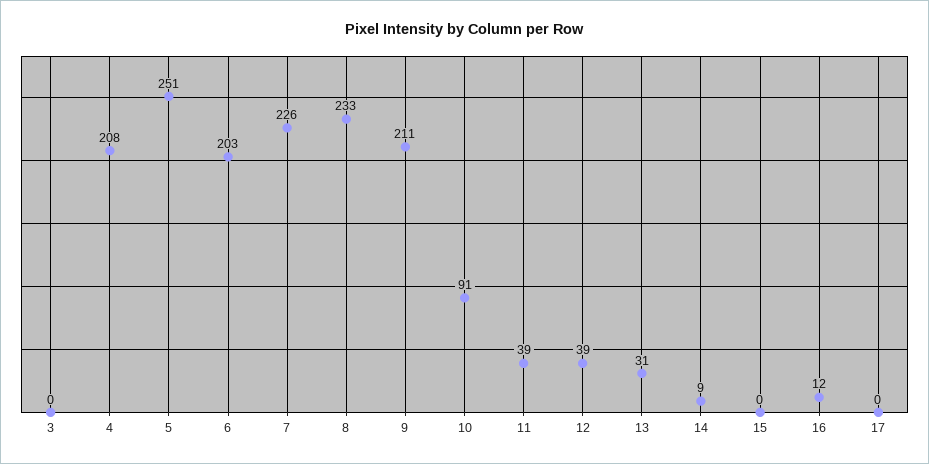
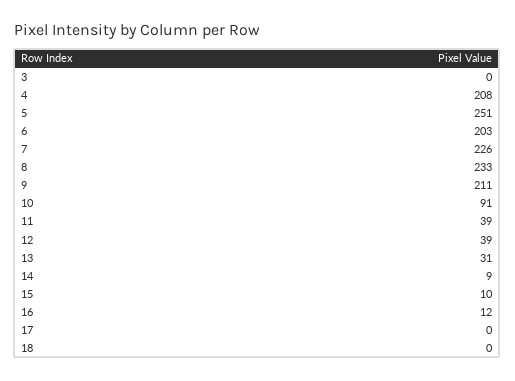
15: 0 -> 10
18: none -> 0

